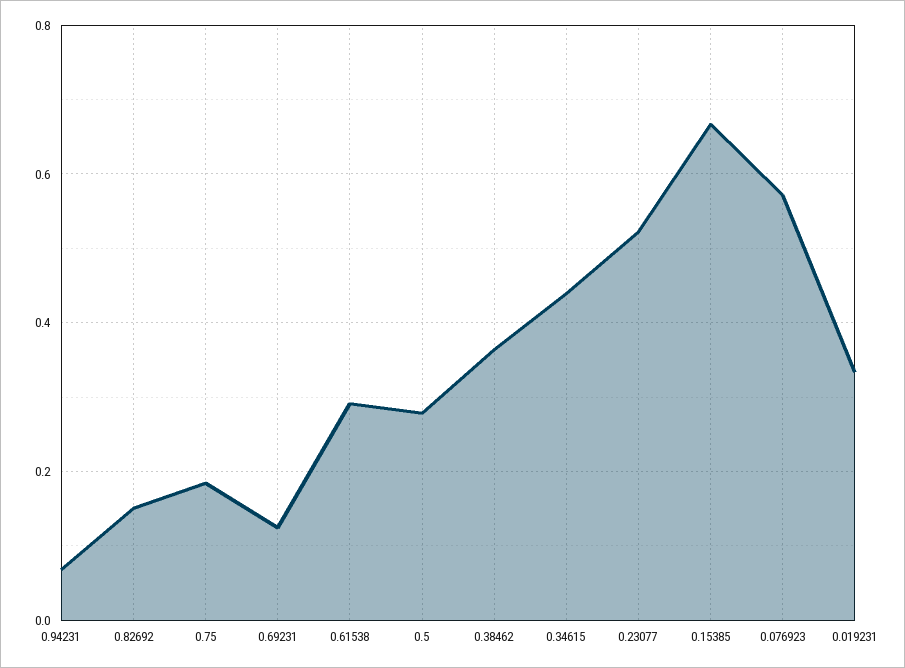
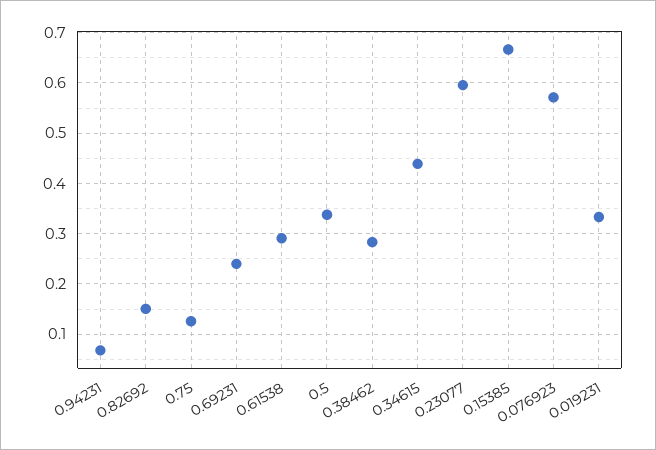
0.75: 0.18 -> 0.12
0.69231: 0.12 -> 0.24
0.5: 0.28 -> 0.34
0.38462: 0.36 -> 0.28
0.23077: 0.52 -> 0.6

